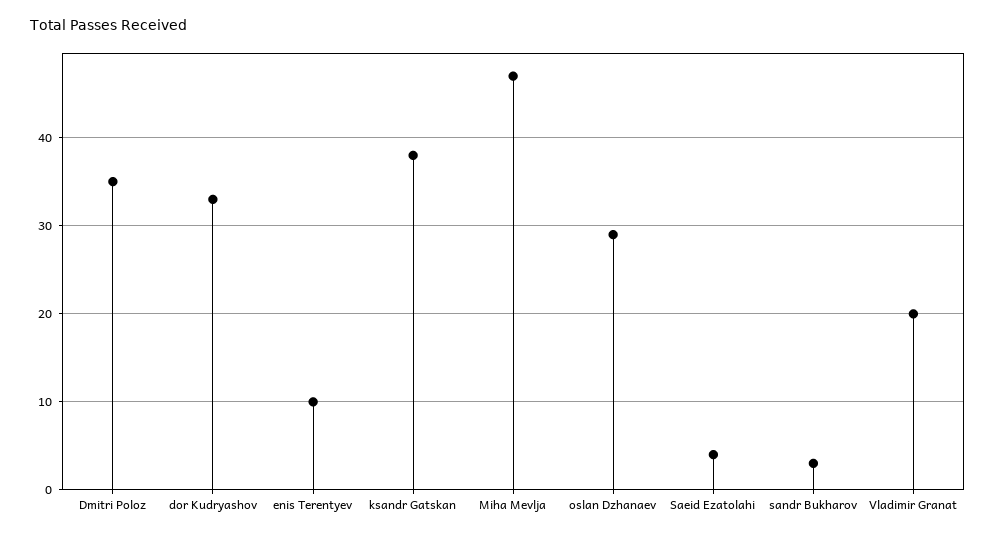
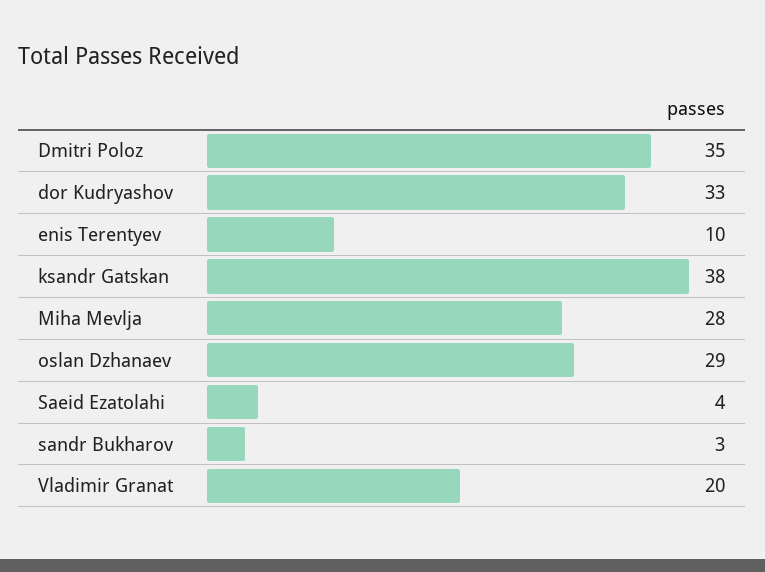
Miha Mevlja: 47 -> 28

